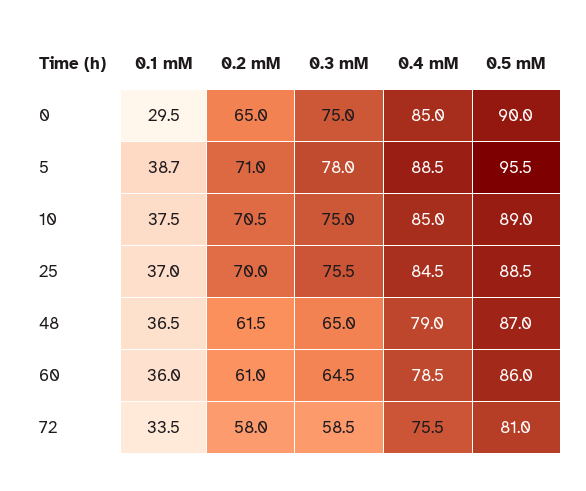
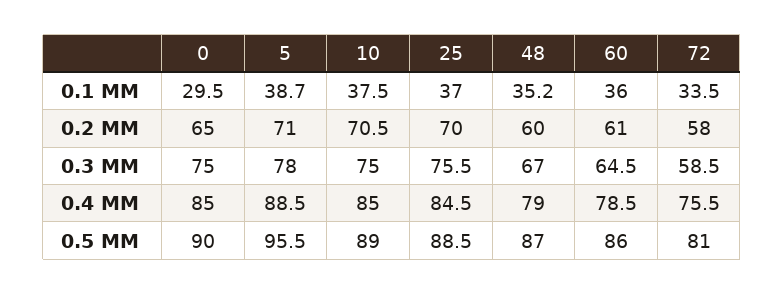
0.1 mM, 48: 36.5 -> 35.2
0.2 mM, 48: 61.5 -> 60
0.3 mM, 48: 65 -> 67

